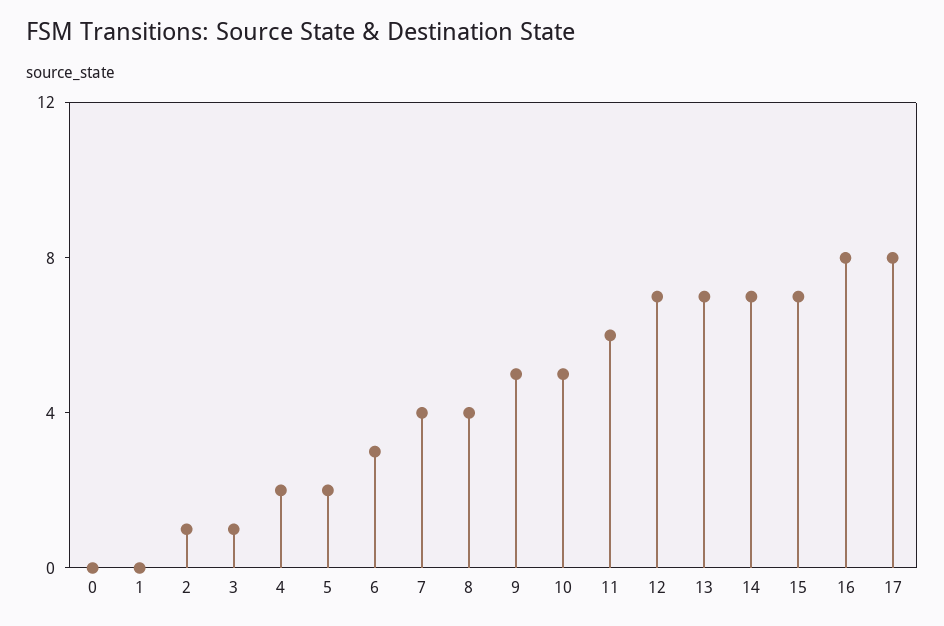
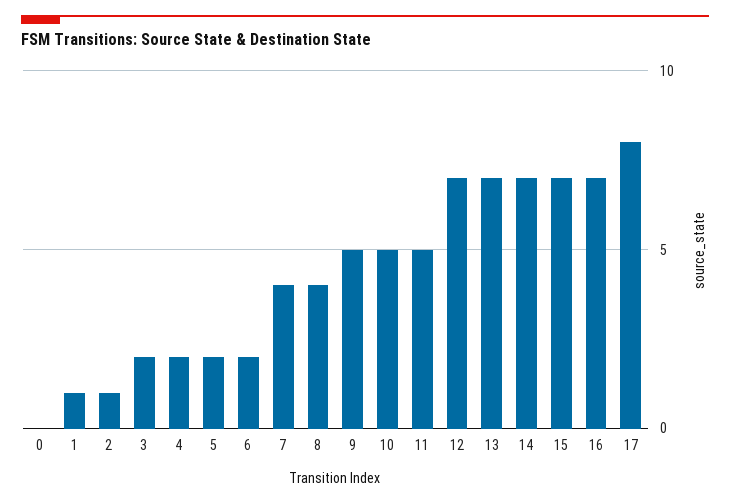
1: 0 -> 1
3: 1 -> 2
6: 3 -> 2
11: 6 -> 5
16: 8 -> 7

